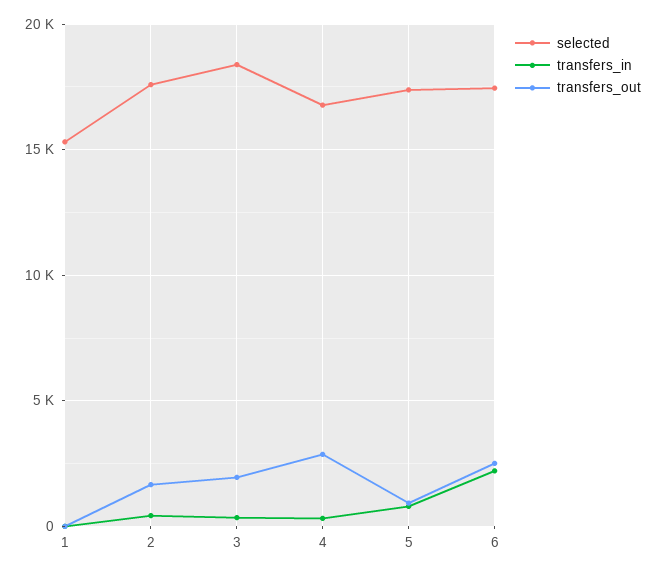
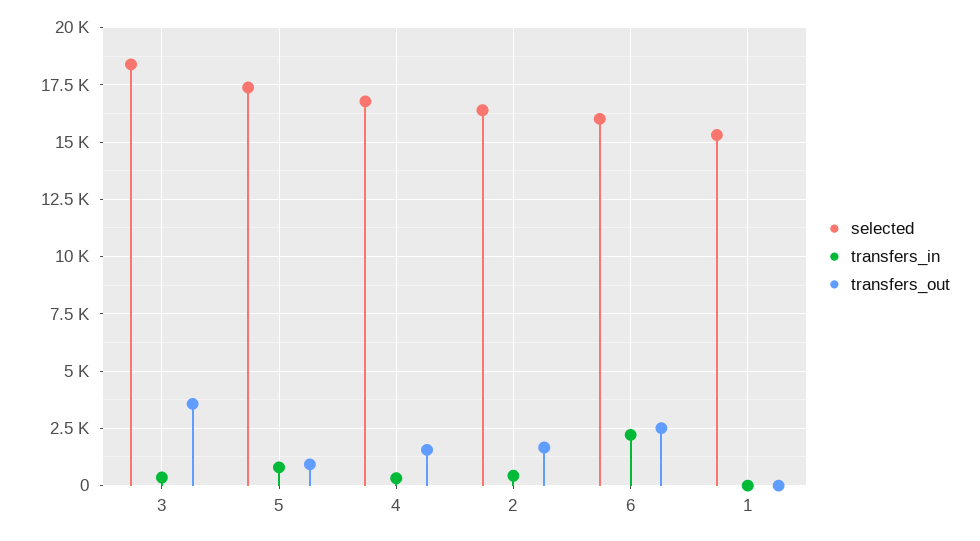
selected, 2: 17500 -> 16500
transfers_out, 3: 2000 -> 3500
transfers_out, 4: 3000 -> 1500
selected, 6: 17500 -> 16000

